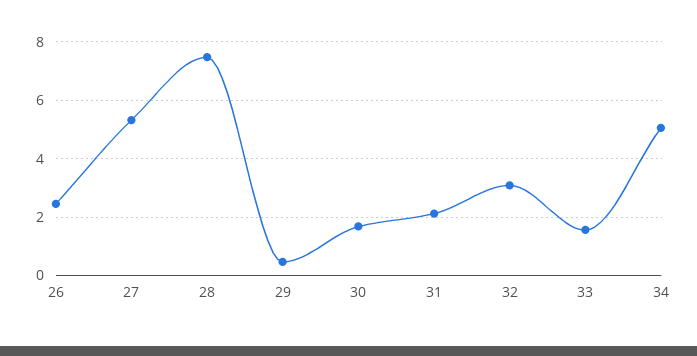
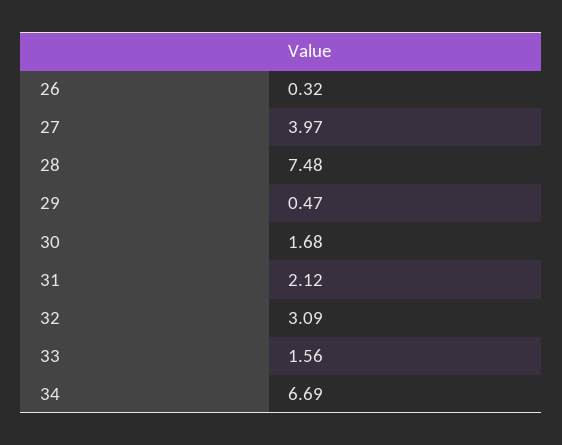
26: 2.5 -> 0.32
27: 5.25 -> 3.97
34: 5 -> 6.69

